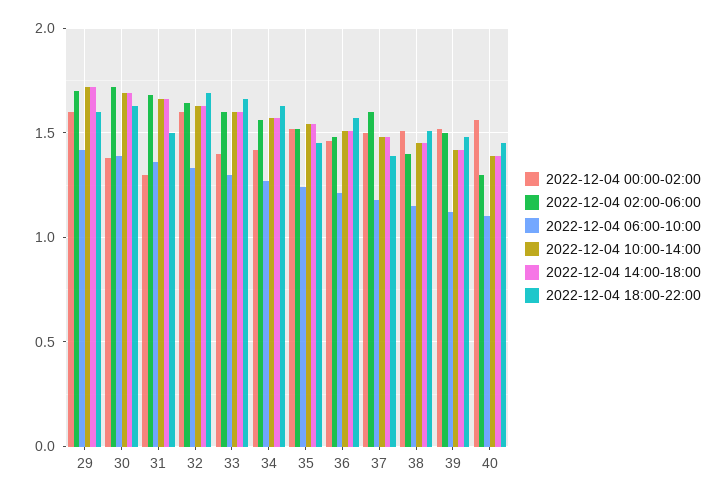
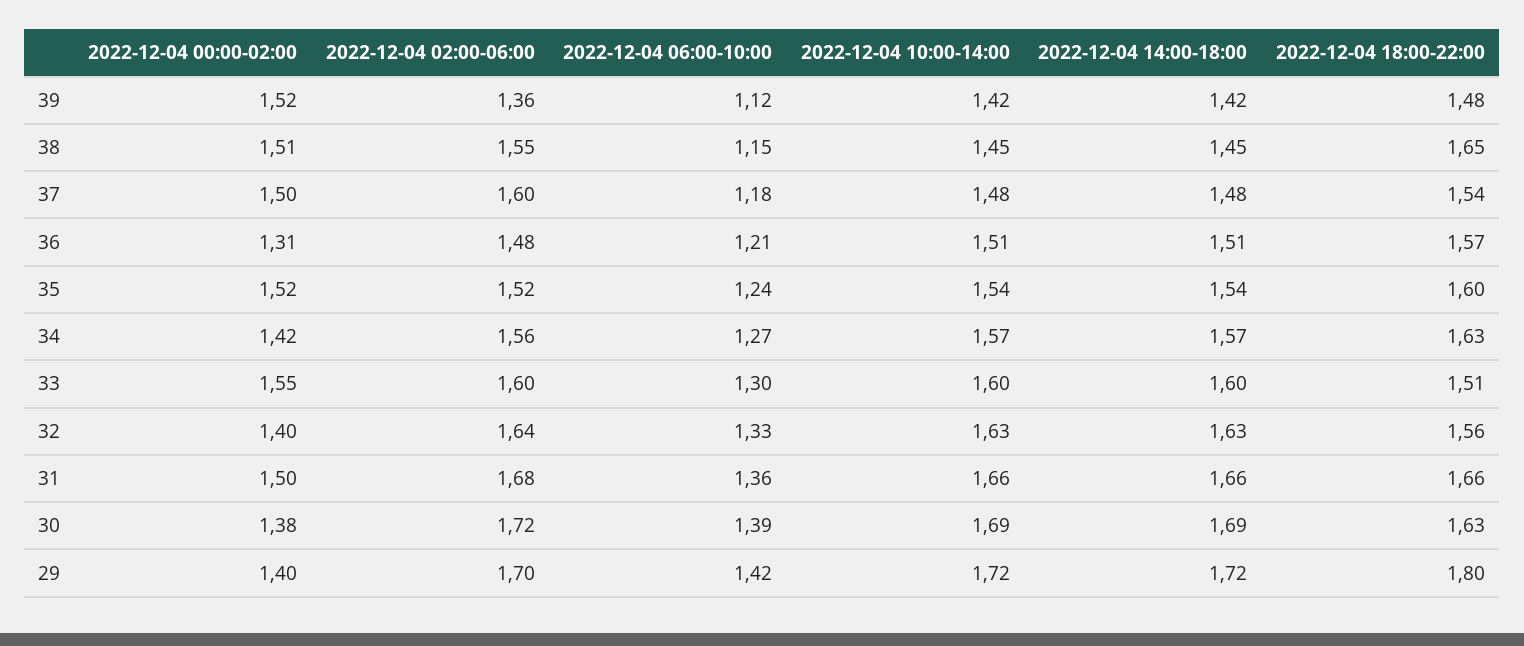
2022-12-04 00:00-02:00, 29: 1.6 -> 1.4
2022-12-04 18:00-22:00, 29: 1.6 -> 1.8
2022-12-04 00:00-02:00, 31: 1.3 -> 1.5
2022-12-04 18:00-22:00, 31: 1.5 -> 1.66
2022-12-04 00:00-02:00, 32: 1.6 -> 1.4
2022-12-04 18:00-22:00, 32: 1.7 -> 1.56
2022-12-04 00:00-02:00, 33: 1.4 -> 1.55
2022-12-04 18:00-22:00, 33: 1.65 -> 1.51
2022-12-04 18:00-22:00, 35: 1.45 -> 1.6
2022-12-04 00:00-02:00, 36: 1.45 -> 1.31
2022-12-04 18:00-22:00, 37: 1.4 -> 1.54
2022-12-04 02:00-06:00, 38: 1.4 -> 1.55
2022-12-04 18:00-22:00, 38: 1.5 -> 1.65
2022-12-04 02:00-06:00, 39: 1.5 -> 1.36
2022-12-04 00:00-02:00, 40: 1.55 -> none
2022-12-04 02:00-06:00, 40: 1.3 -> none
2022-12-04 06:00-10:00, 40: 1.1 -> none
2022-12-04 10:00-14:00, 40: 1.4 -> none
2022-12-04 14:00-18:00, 40: 1.4 -> none
2022-12-04 18:00-22:00, 40: 1.45 -> none

